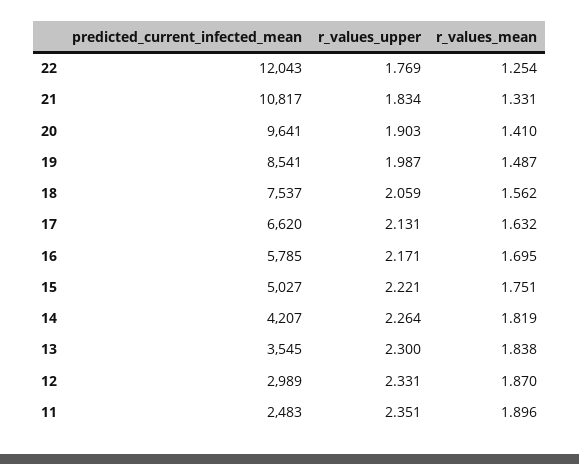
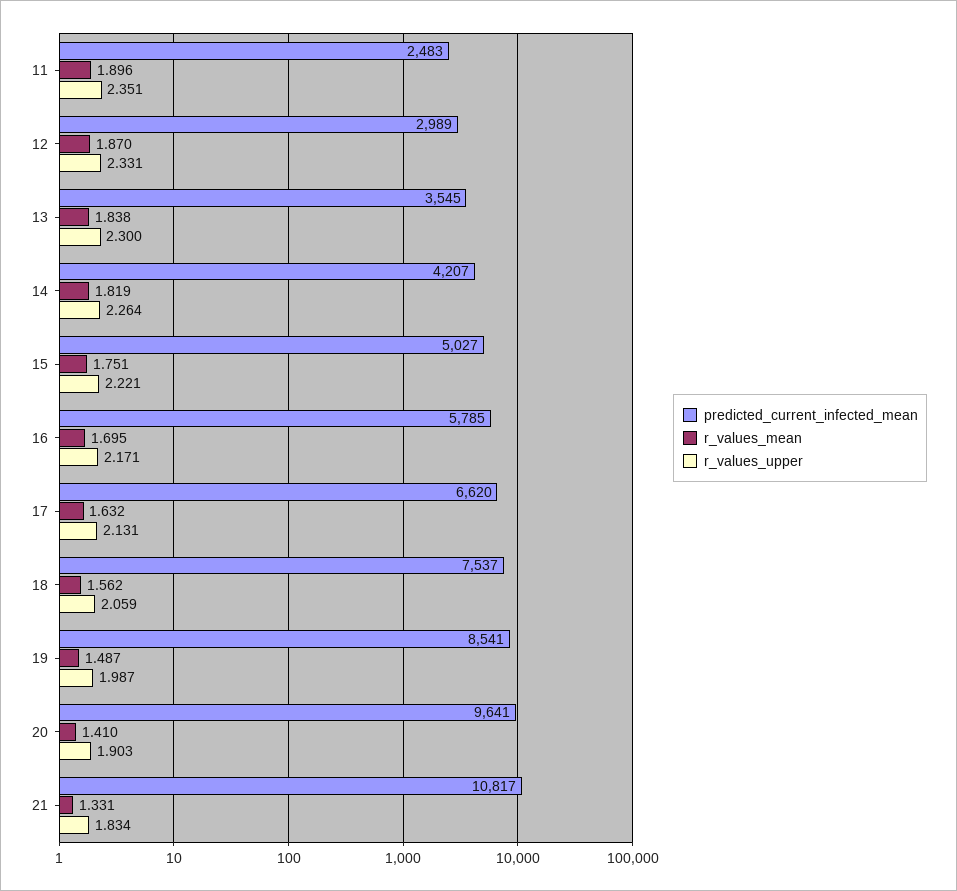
predicted_current_infected_mean, 22: 12043 -> none
r_values_upper, 22: 1.769 -> none
r_values_mean, 22: 1.254 -> none

